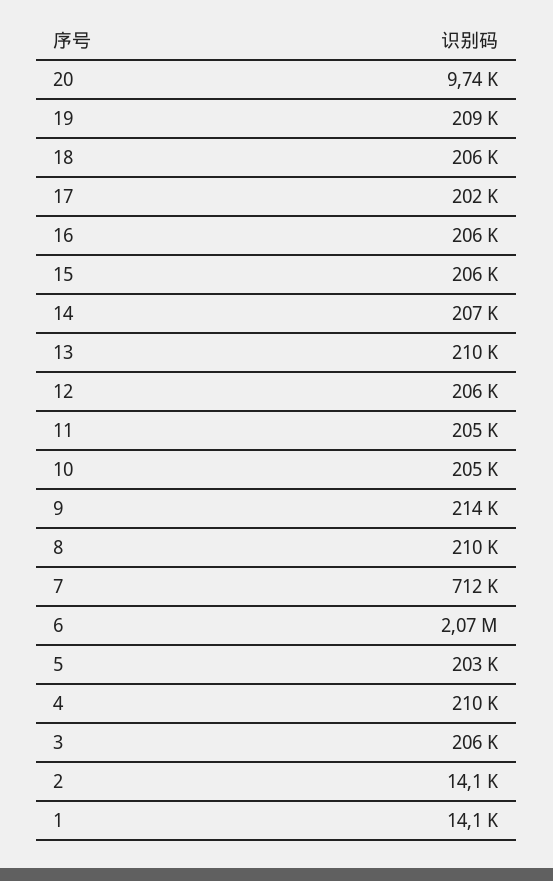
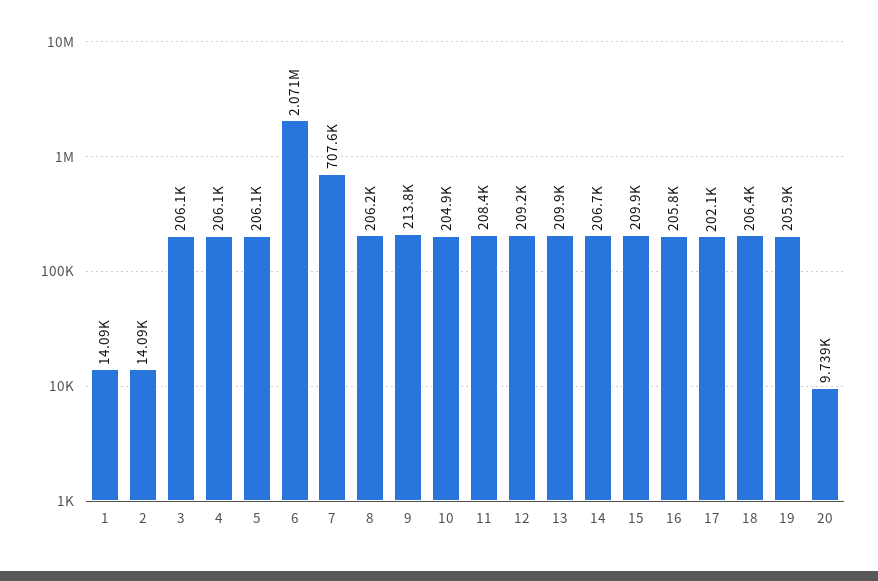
19: 209000 -> 205900
15: 206000 -> 209900
12: 206000 -> 209200
11: 205000 -> 208400
8: 210000 -> 206200
7: 712000 -> 707600
5: 203000 -> 206100
4: 210000 -> 206100

